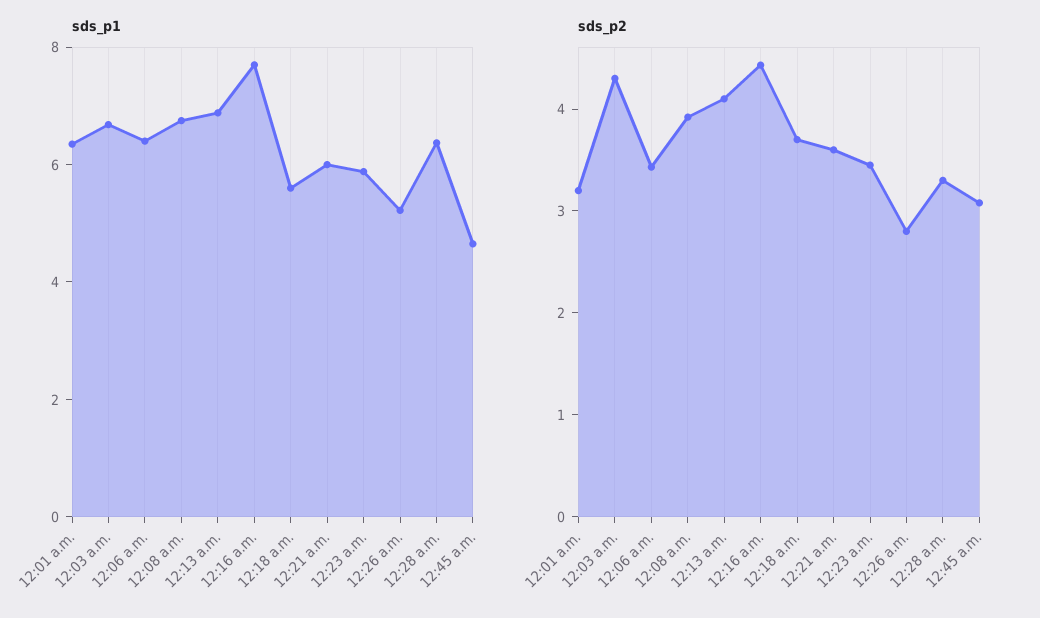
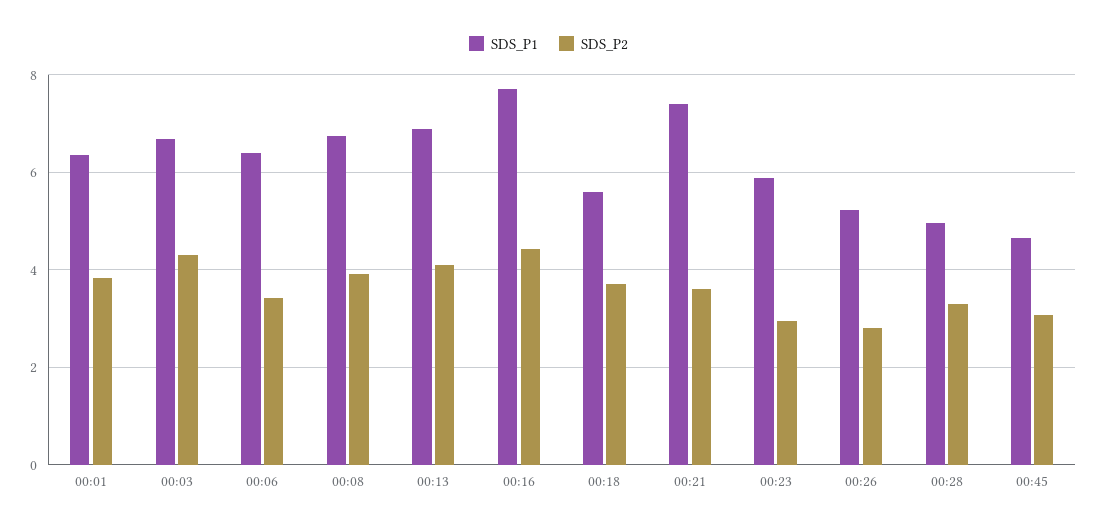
sds_p1, 12:21 a.m.: 6 -> 7.4
sds_p1, 12:28 a.m.: 6.5 -> 5
sds_p2, 12:01 a.m.: 3.2 -> 3.8
sds_p2, 12:23 a.m.: 3.4 -> 3

